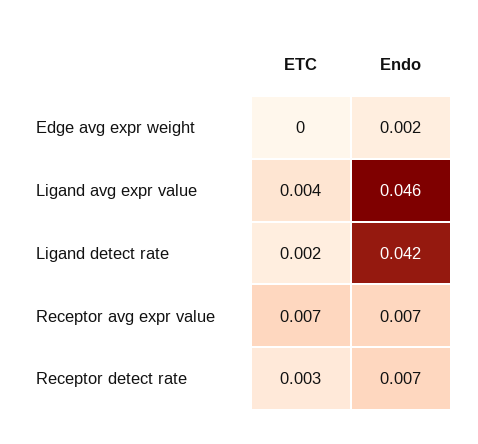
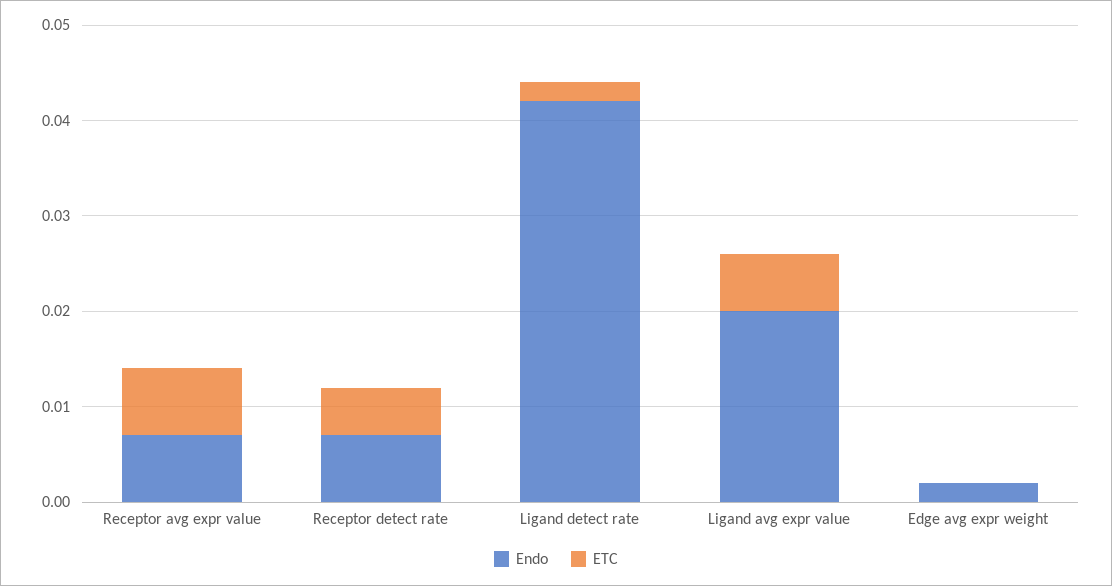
ETC, Ligand avg expr value: 0.004 -> 0.006
Endo, Ligand avg expr value: 0.046 -> 0.02
ETC, Receptor detect rate: 0.003 -> 0.005

